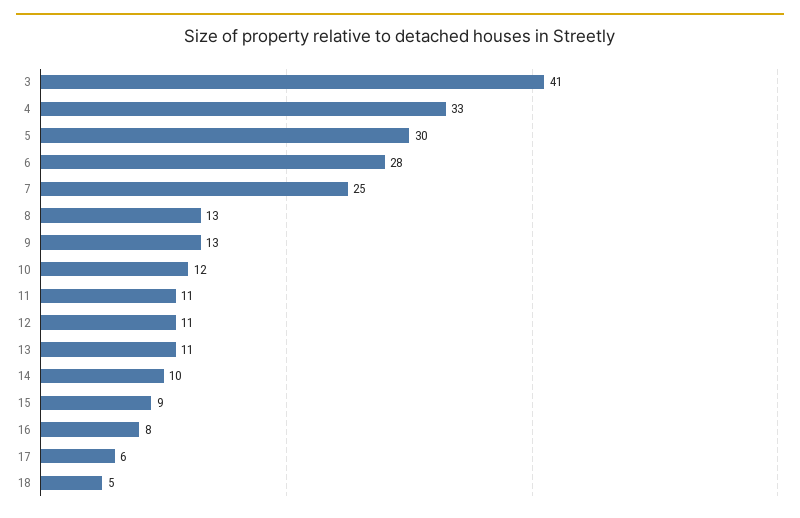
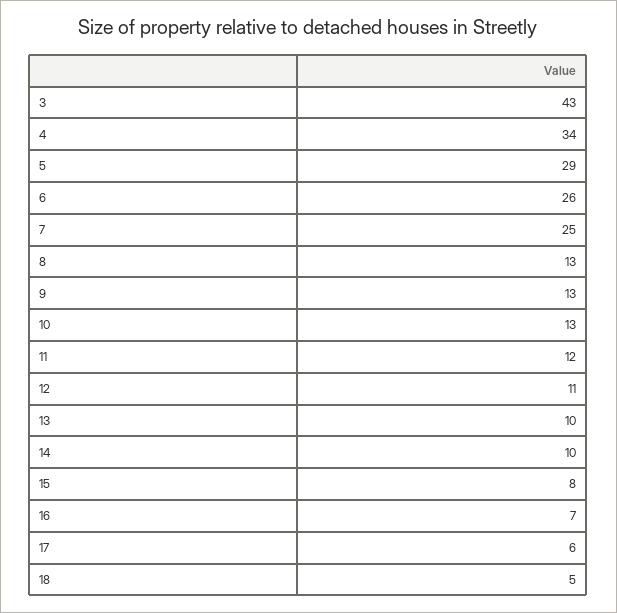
3: 41 -> 43
4: 33 -> 34
5: 30 -> 29
6: 28 -> 26
10: 12 -> 13
11: 11 -> 12
13: 11 -> 10
15: 9 -> 8
16: 8 -> 7

